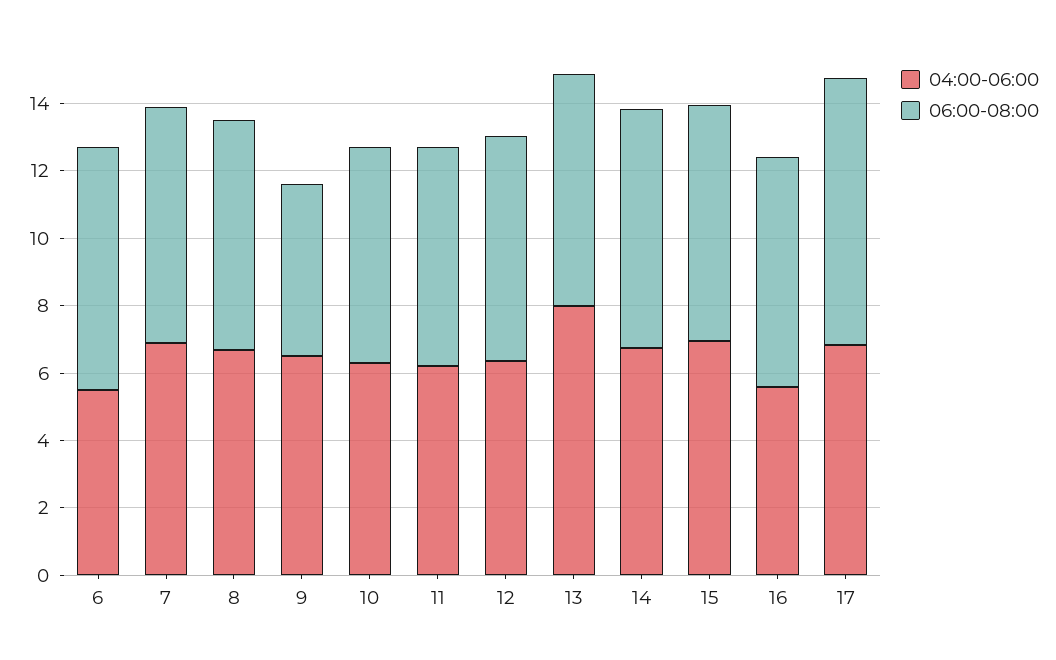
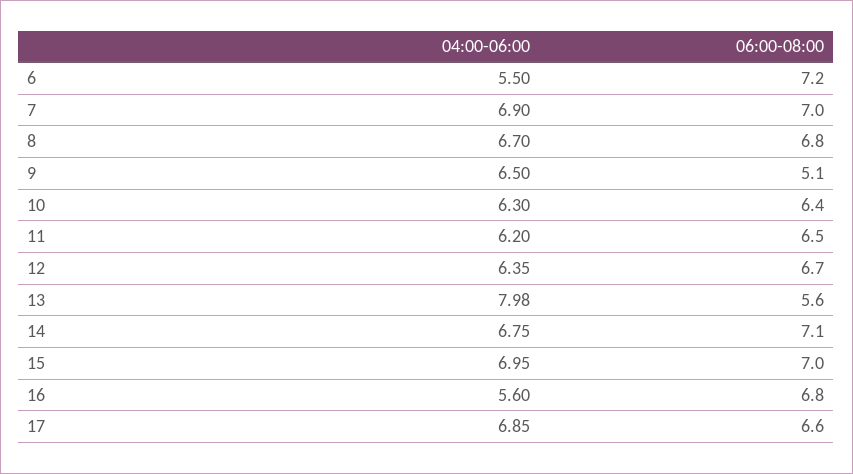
06:00-08:00, 13: 7 -> 5.6
06:00-08:00, 17: 8 -> 6.6

